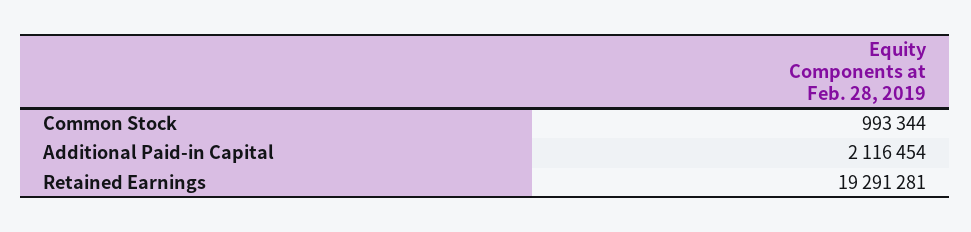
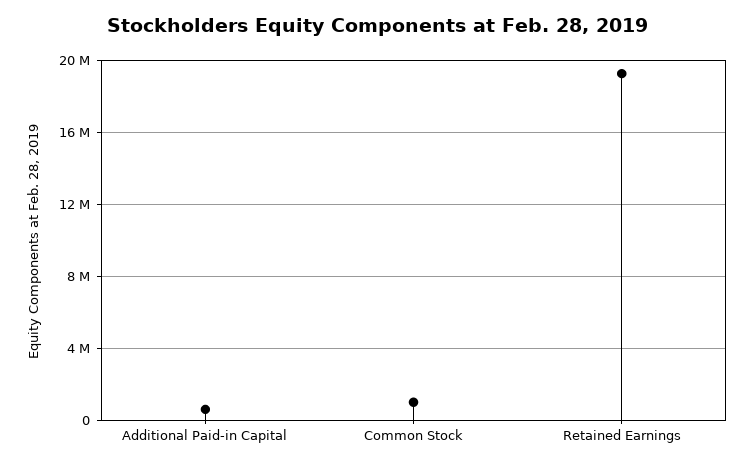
Additional Paid-in Capital: 2116454 -> 500000

